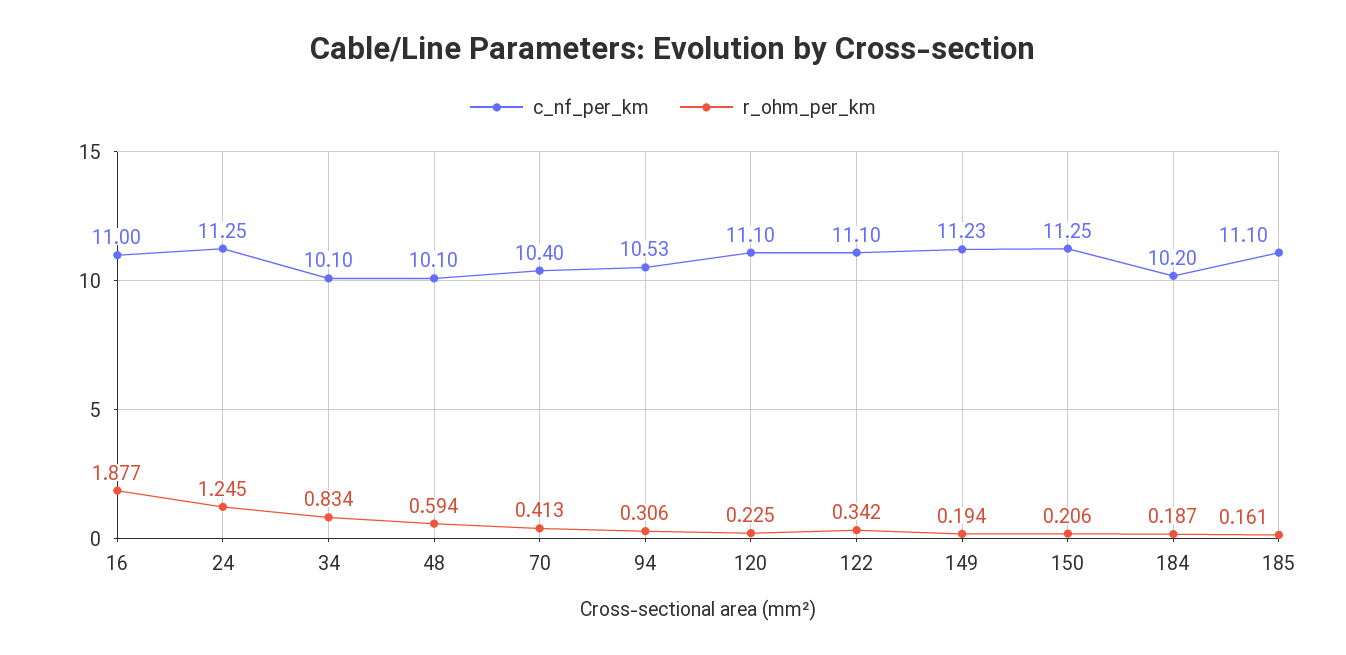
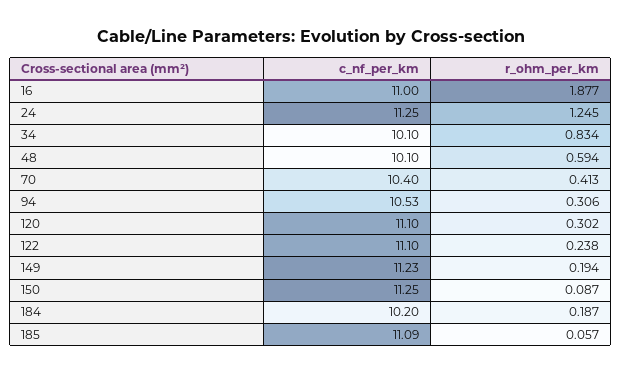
r_ohm_per_km, 120: 0.225 -> 0.302
r_ohm_per_km, 122: 0.342 -> 0.238
r_ohm_per_km, 150: 0.206 -> 0.087
c_nf_per_km, 185: 11.1 -> 11.09
r_ohm_per_km, 185: 0.161 -> 0.057

